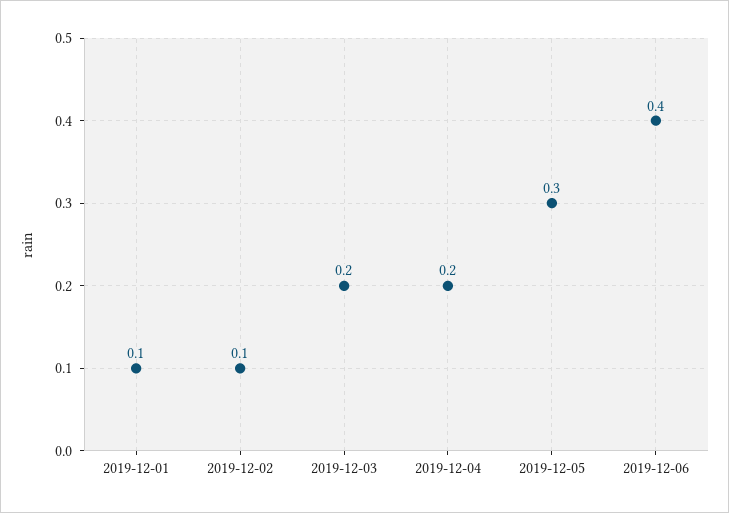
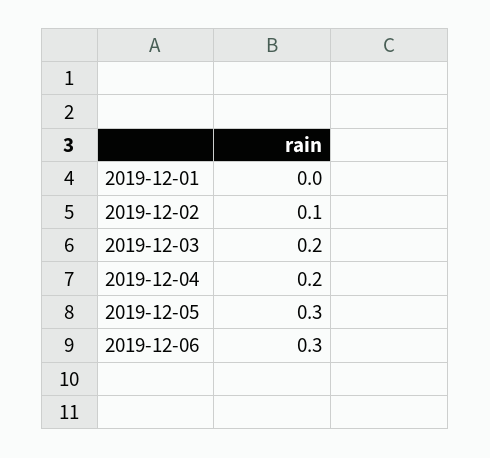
2019-12-01: 0.1 -> 0
2019-12-06: 0.4 -> 0.3

